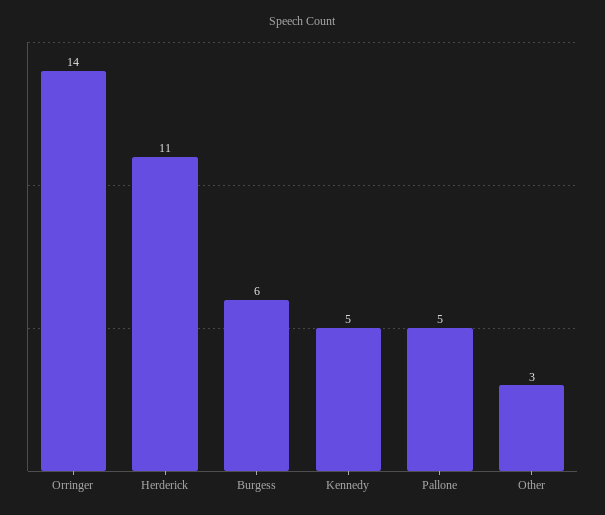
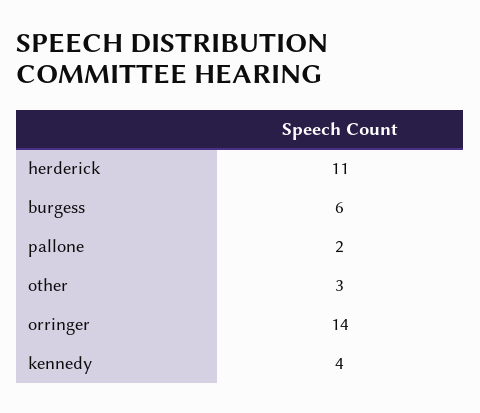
Kennedy: 5 -> 4
Pallone: 5 -> 2

